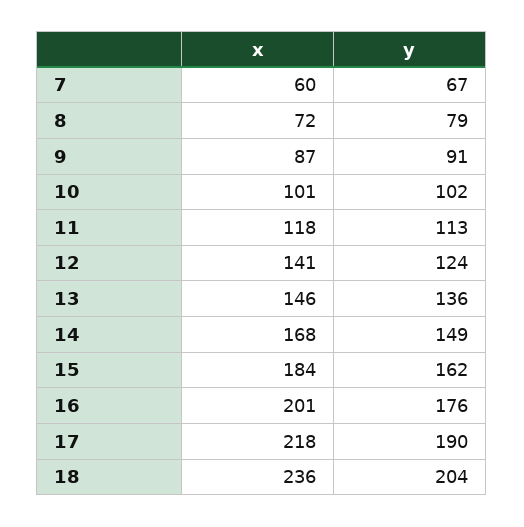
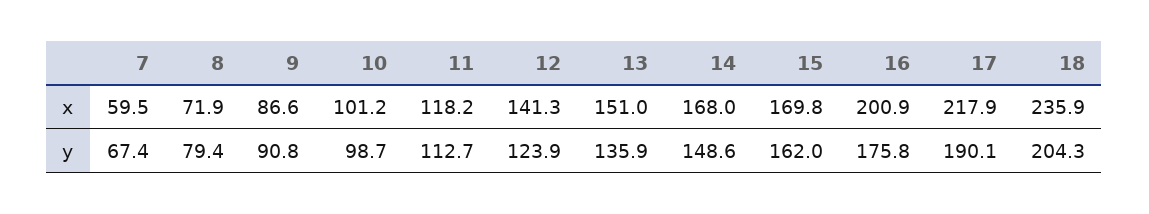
y, 10: 102 -> 98.7
x, 13: 146 -> 151
x, 15: 184 -> 169.8

